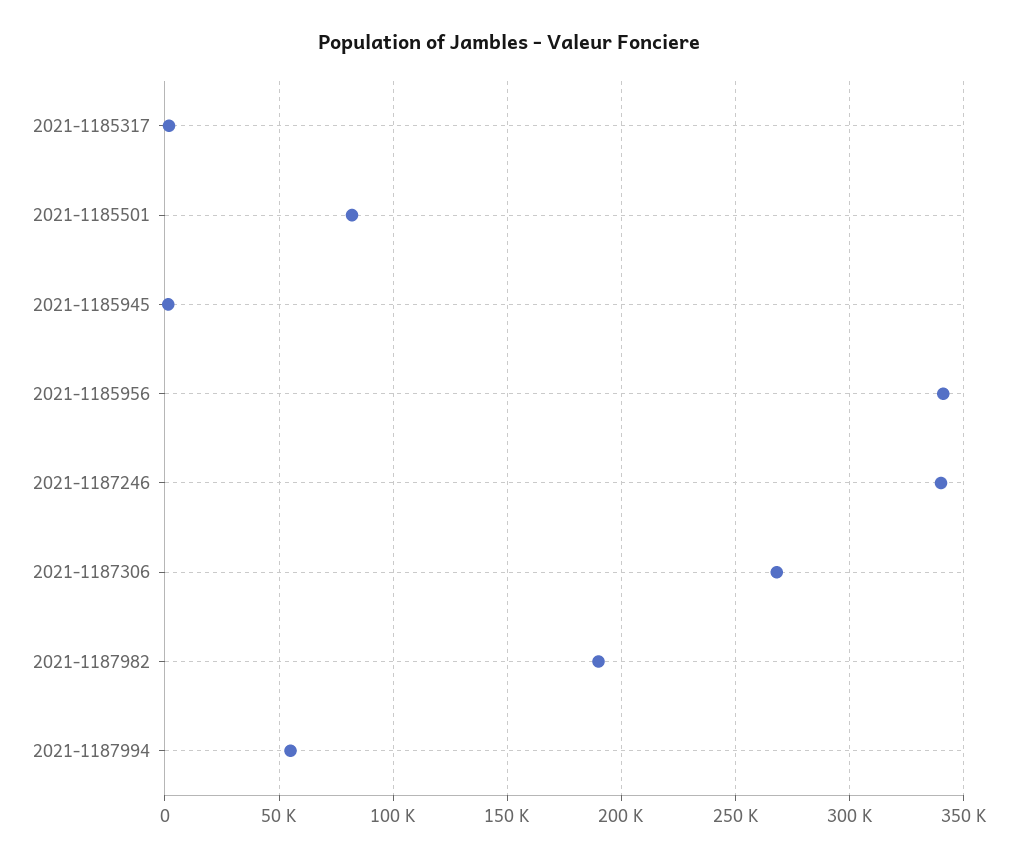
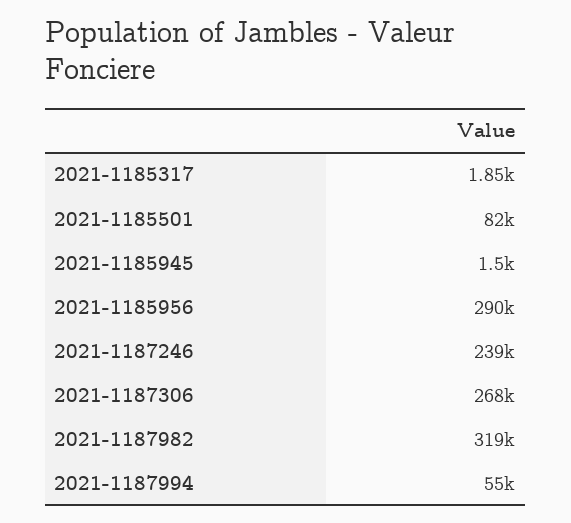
2021-1185956: 340000 -> 290000
2021-1187246: 340000 -> 239000
2021-1187982: 190000 -> 319000

